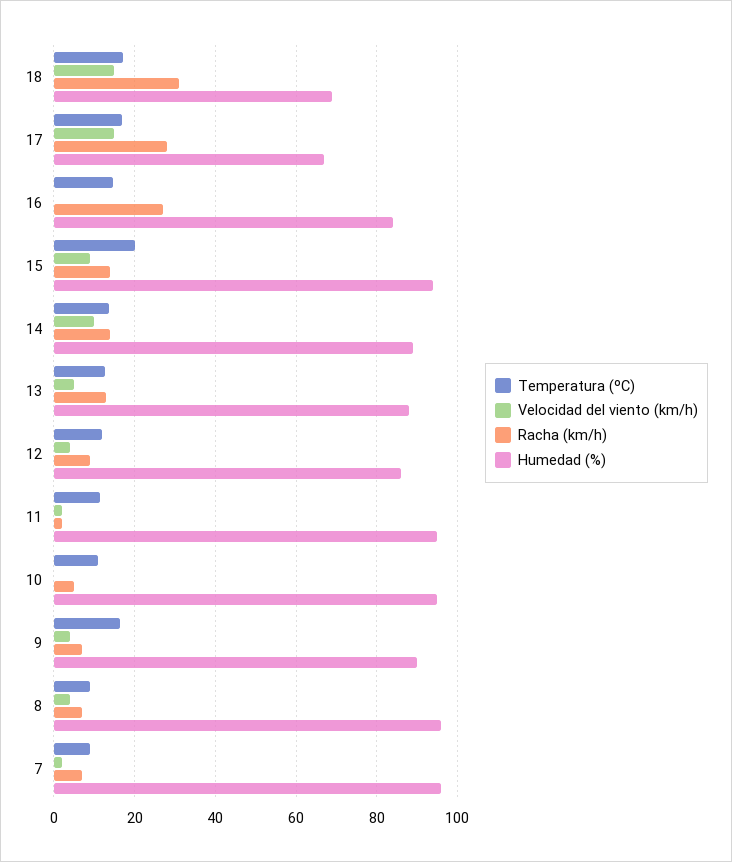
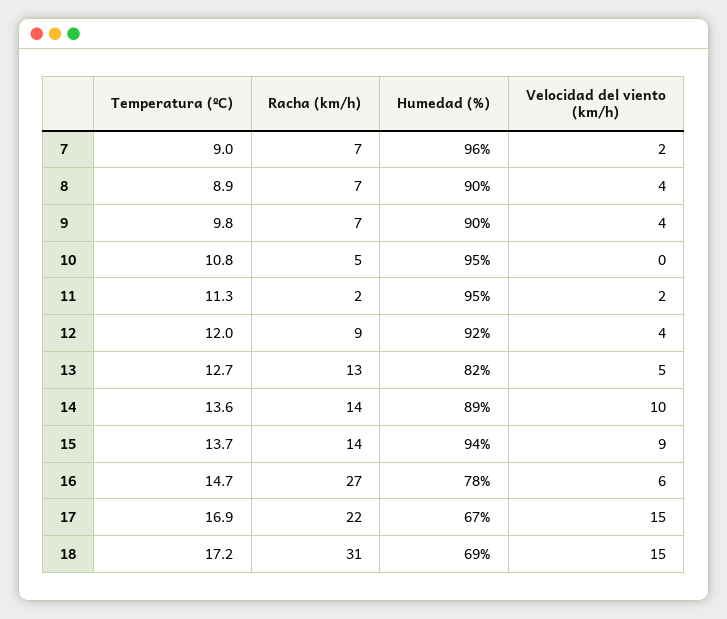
Racha (km/h), 17: 28 -> 22
Velocidad del viento (km/h), 16: 0 -> 6
Humedad (%), 16: 84 -> 78
Temperatura (ºC), 15: 20 -> 13.7
Humedad (%), 13: 88 -> 82
Humedad (%), 12: 86 -> 92
Temperatura (ºC), 9: 16 -> 9.8
Humedad (%), 8: 96 -> 90

